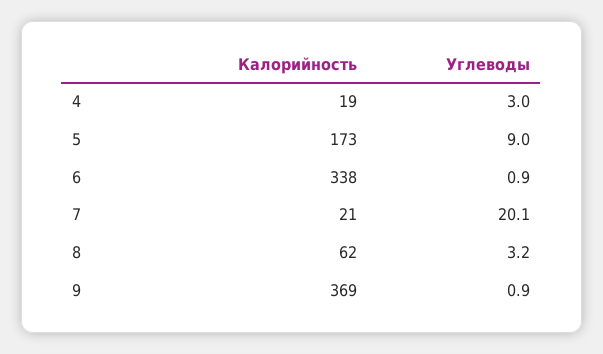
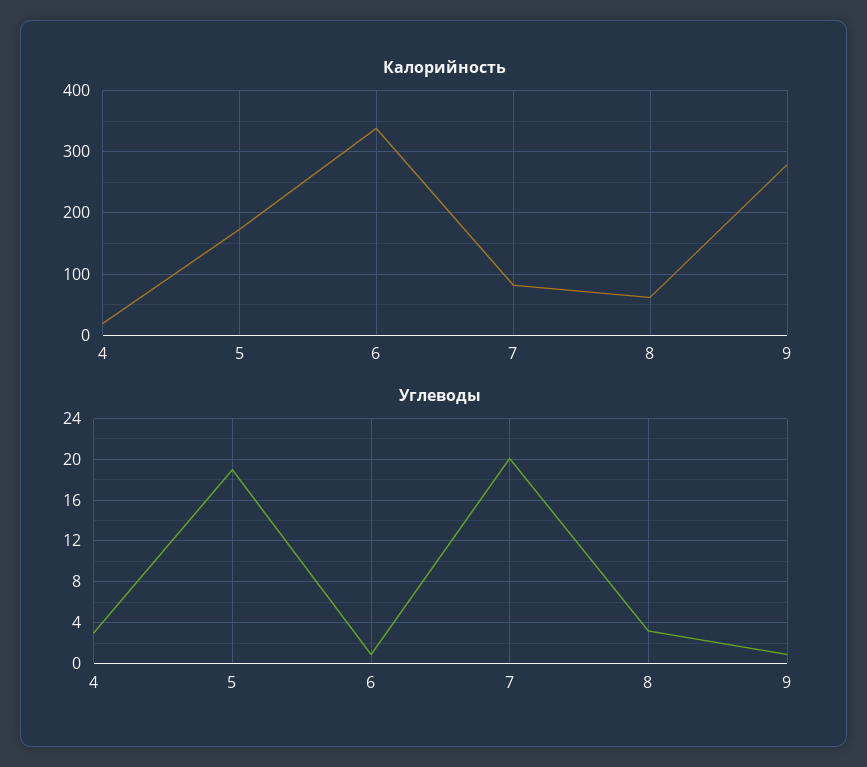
Углеводы, 5: 9 -> 19
Калорийность, 7: 21 -> 80
Калорийность, 9: 369 -> 280

